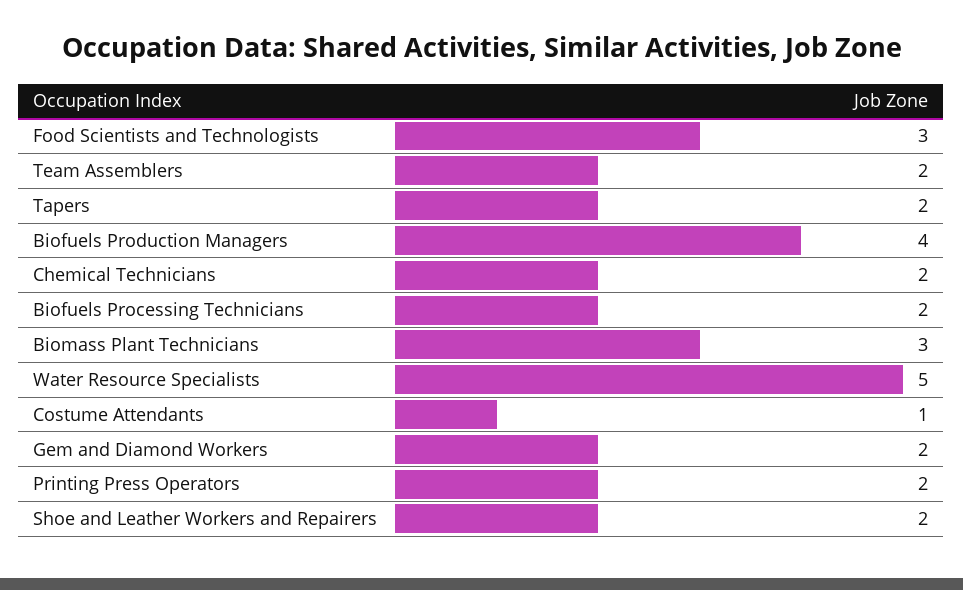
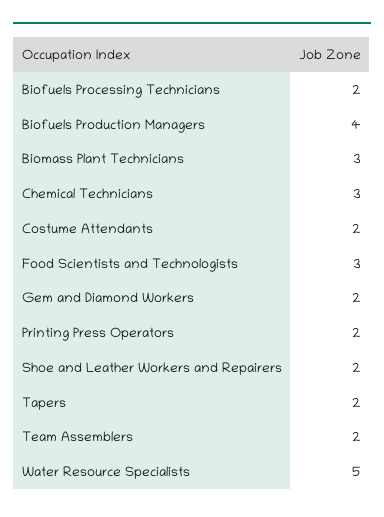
Chemical Technicians: 2 -> 3
Costume Attendants: 1 -> 2

